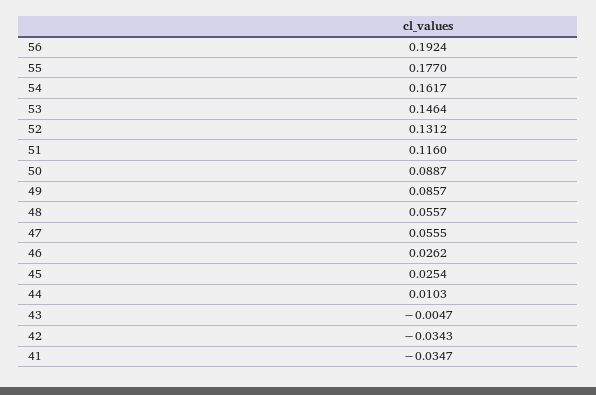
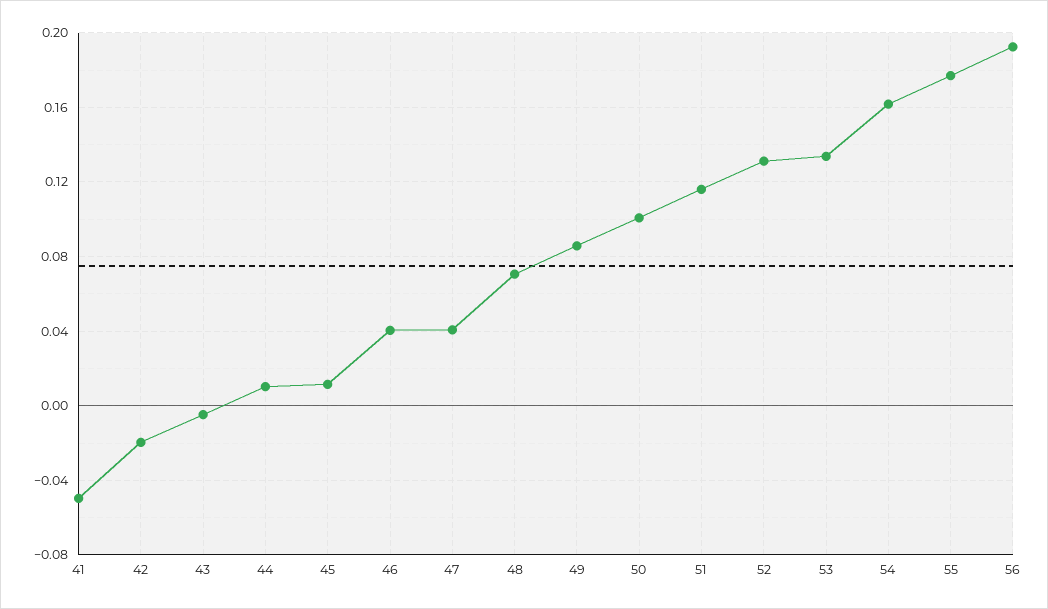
53: 0.1464 -> 0.135
50: 0.0887 -> 0.1
48: 0.0557 -> 0.07
47: 0.0555 -> 0.04
46: 0.0262 -> 0.04
45: 0.0254 -> 0.01
42: -0.0343 -> -0.02
41: -0.0347 -> -0.05

